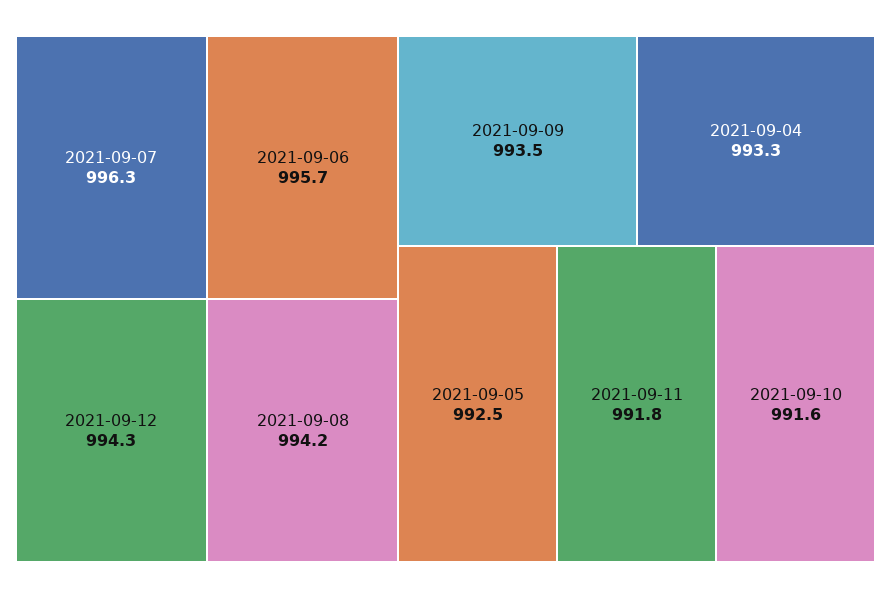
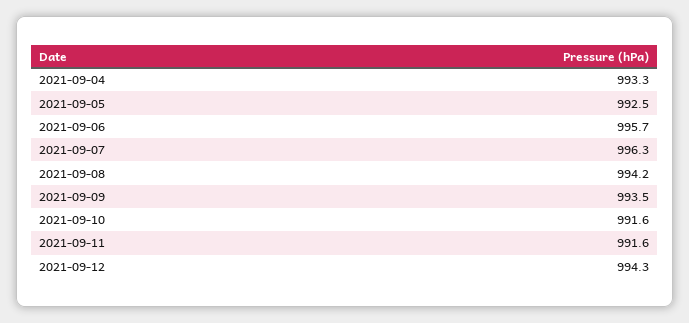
2021-09-11: 991.8 -> 991.6

